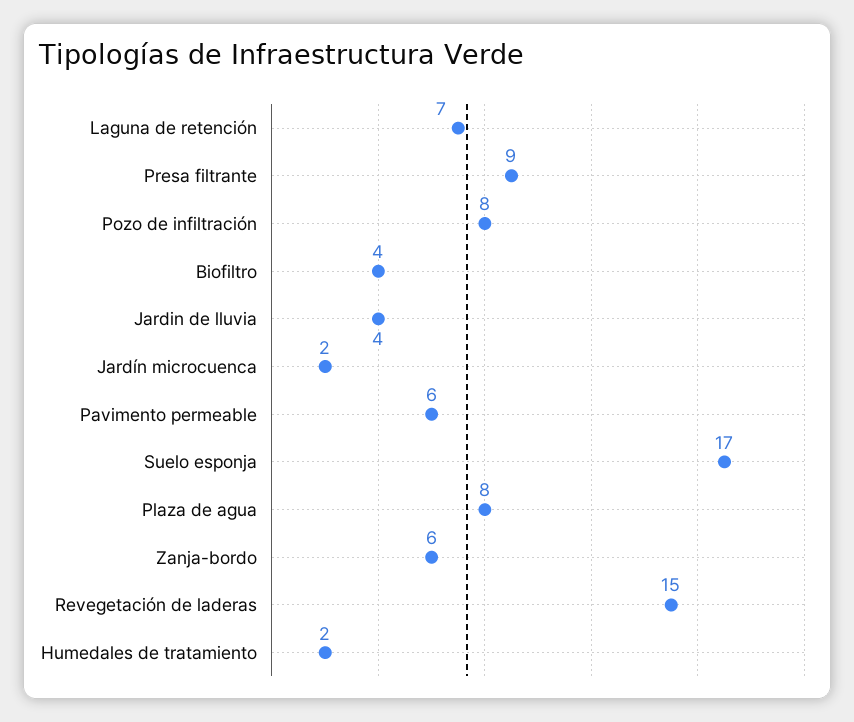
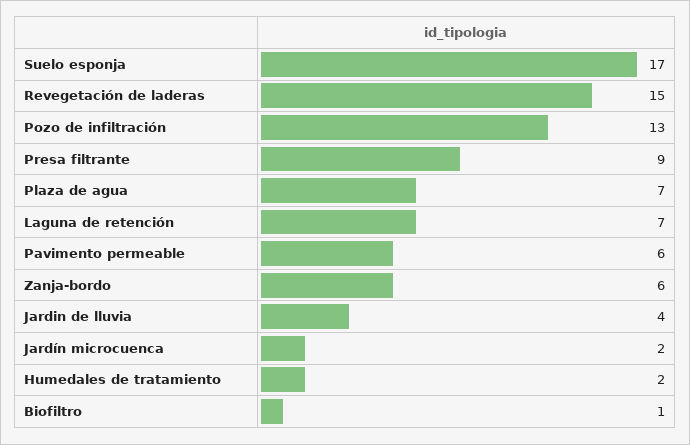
Pozo de infiltración: 8 -> 13
Biofiltro: 4 -> 1
Plaza de agua: 8 -> 7

